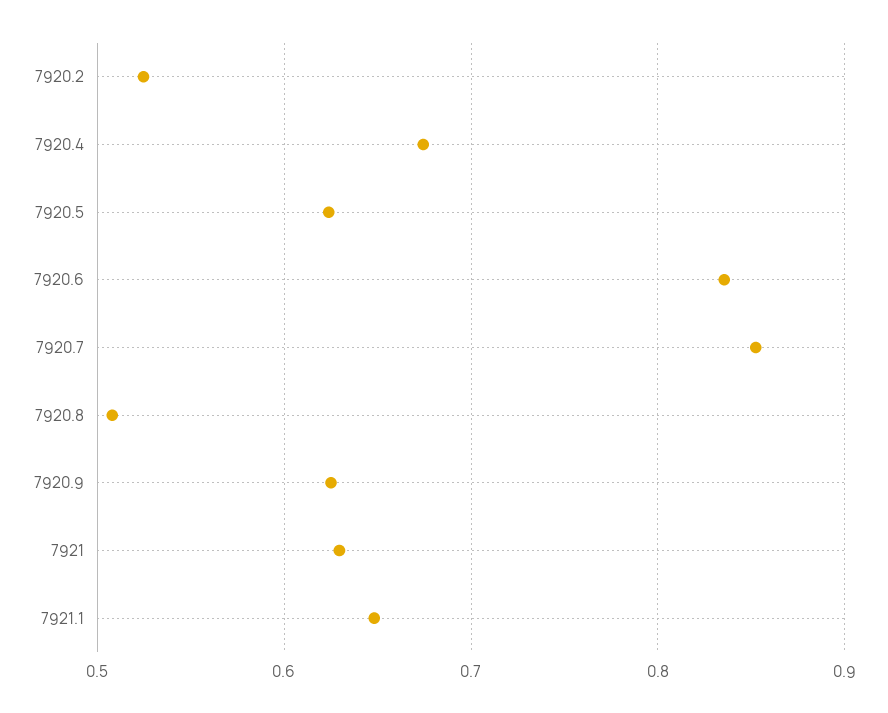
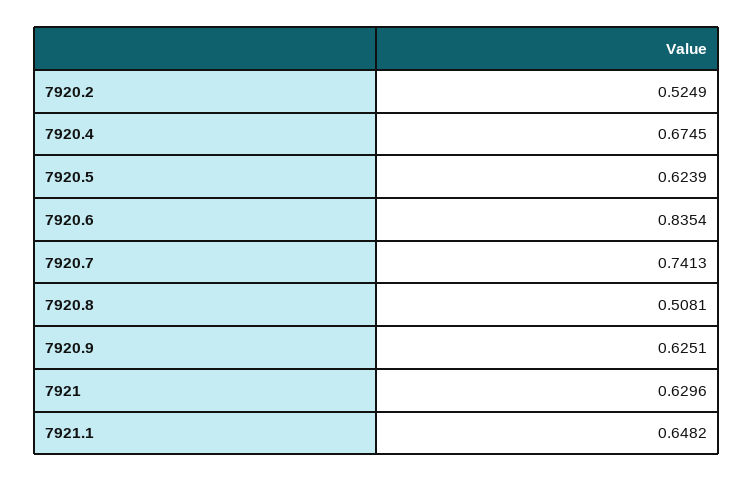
7920.7: 0.85 -> 0.7413

